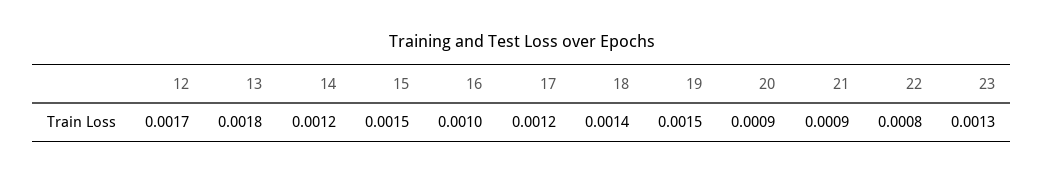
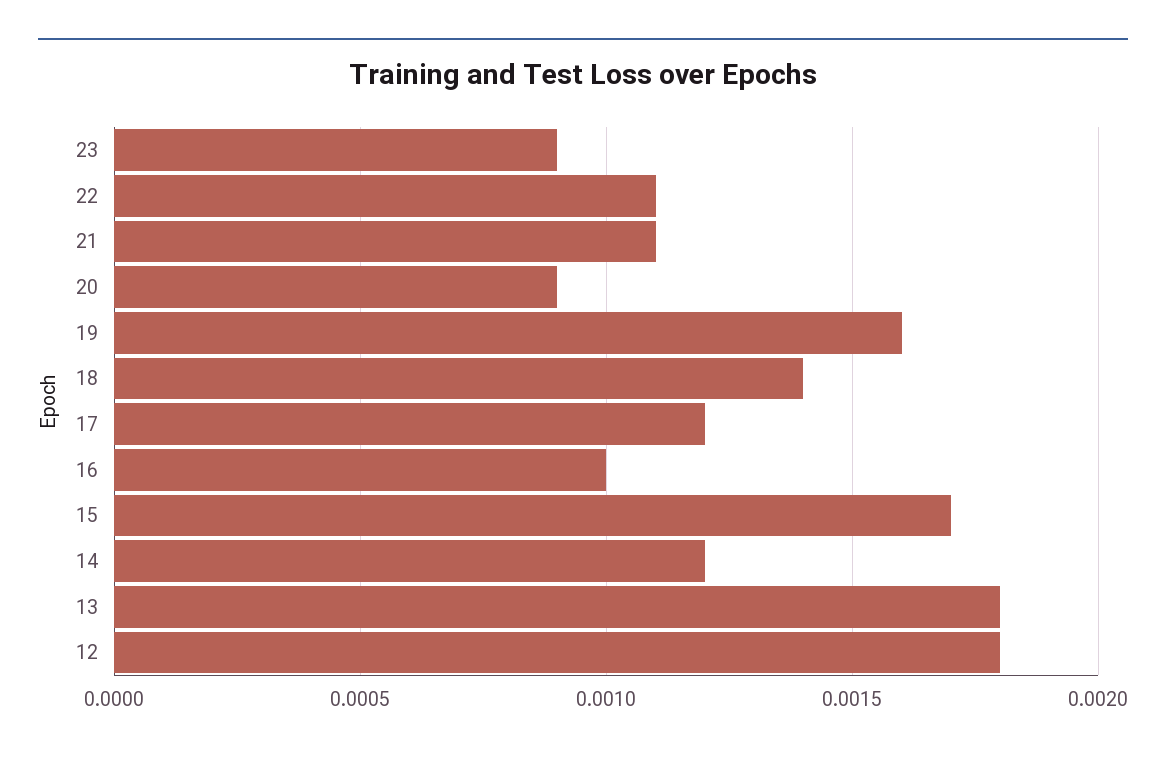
12: 0.0017 -> 0.0018
15: 0.0015 -> 0.0017
19: 0.0015 -> 0.0016
21: 0.0009 -> 0.0011
22: 0.0008 -> 0.0011
23: 0.0013 -> 0.0009

